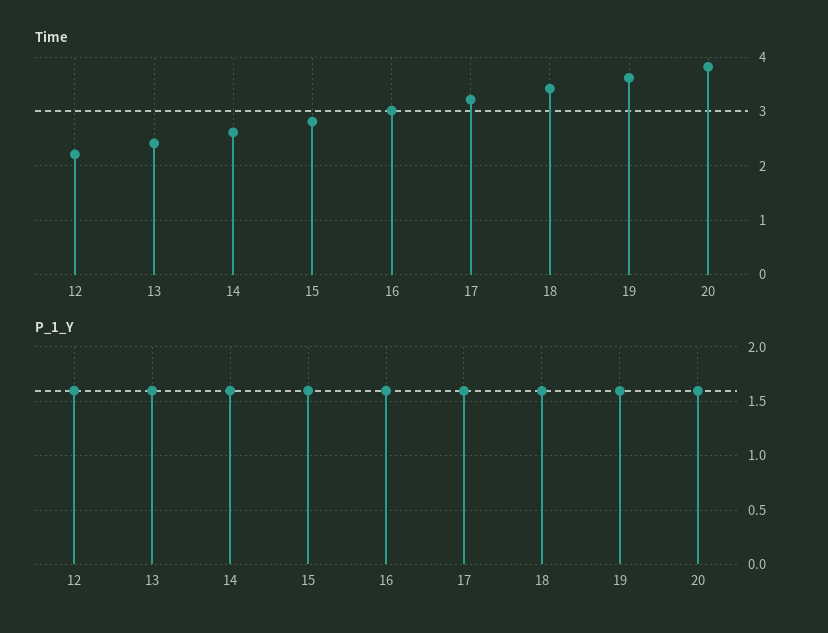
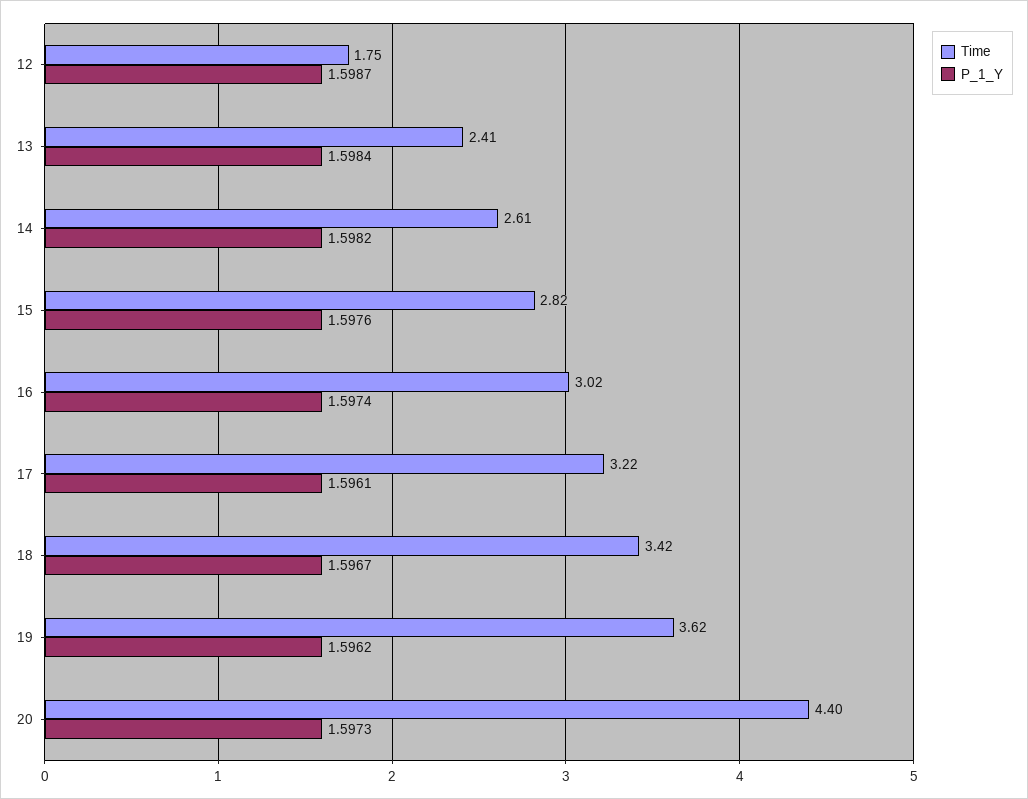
Time, 12: 2.2 -> 1.75
Time, 20: 3.8 -> 4.4

